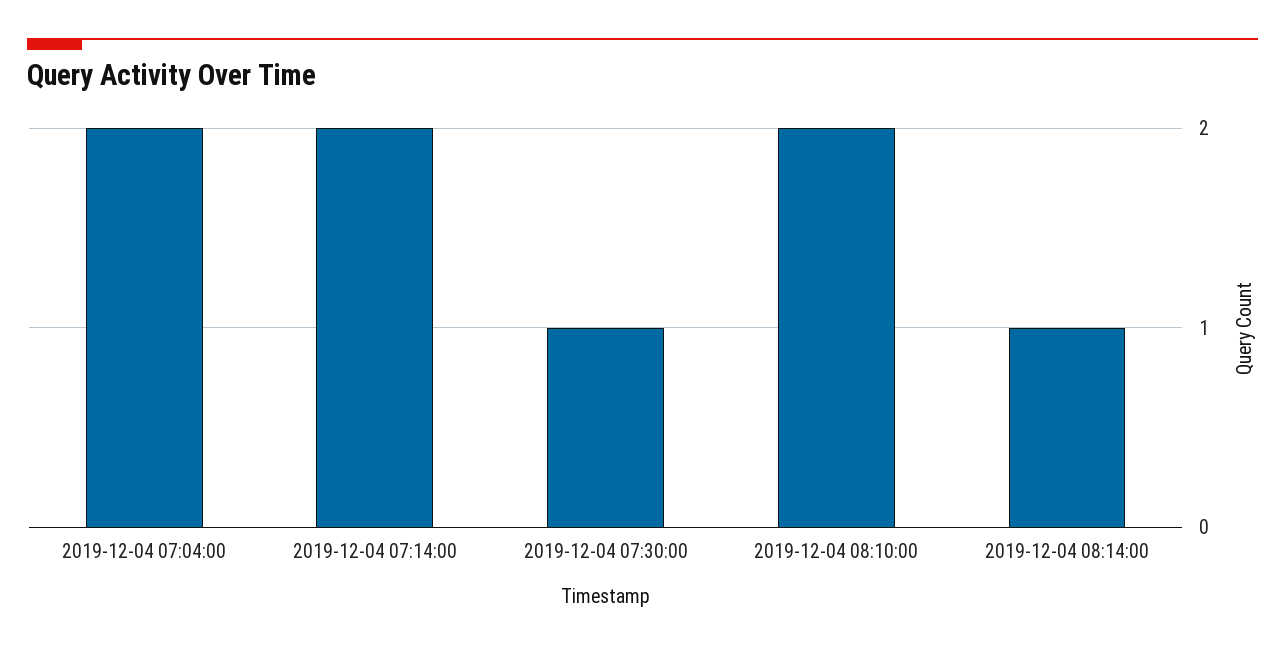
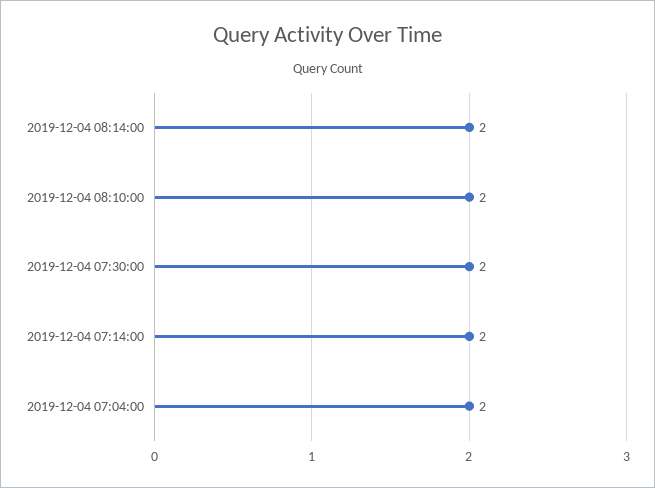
2019-12-04 07:30:00: 1 -> 2
2019-12-04 08:14:00: 1 -> 2

